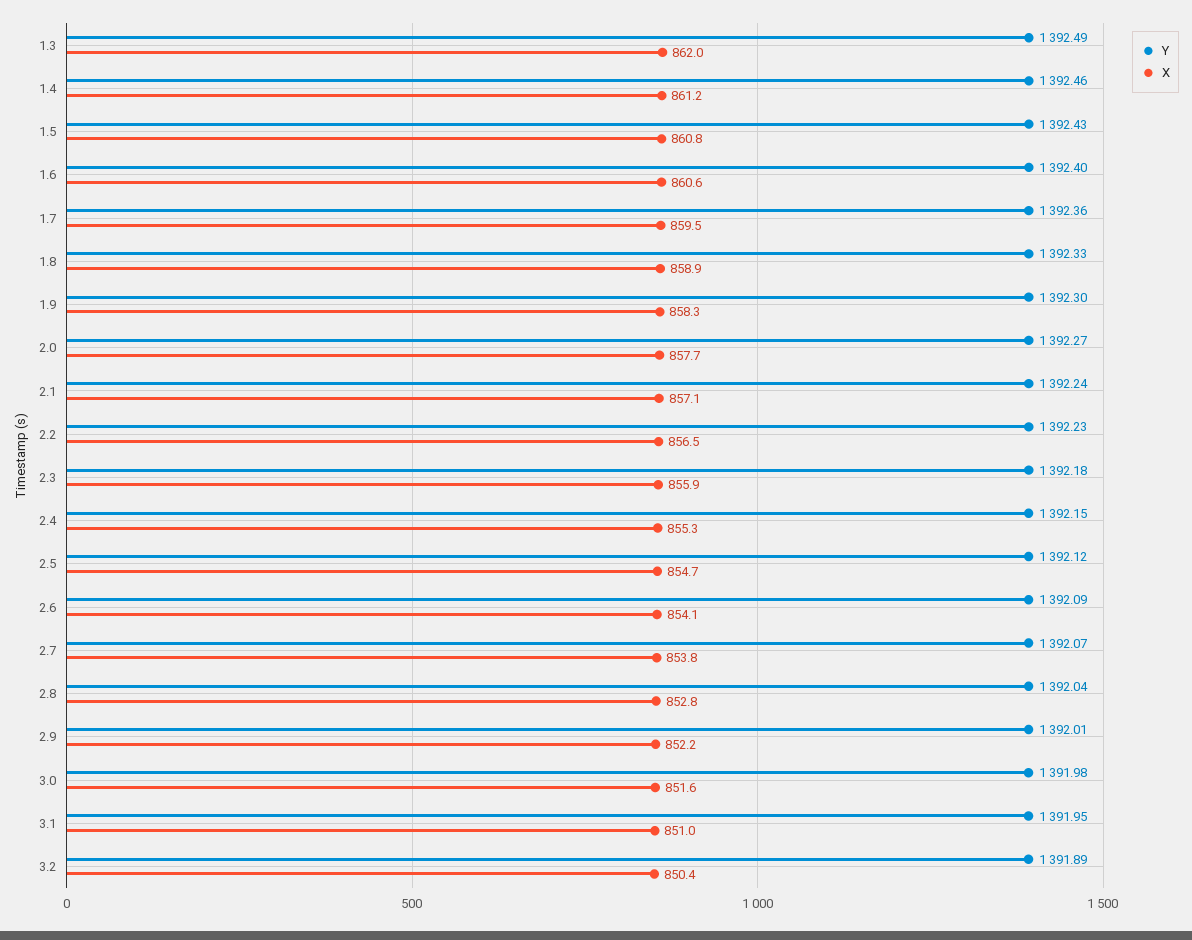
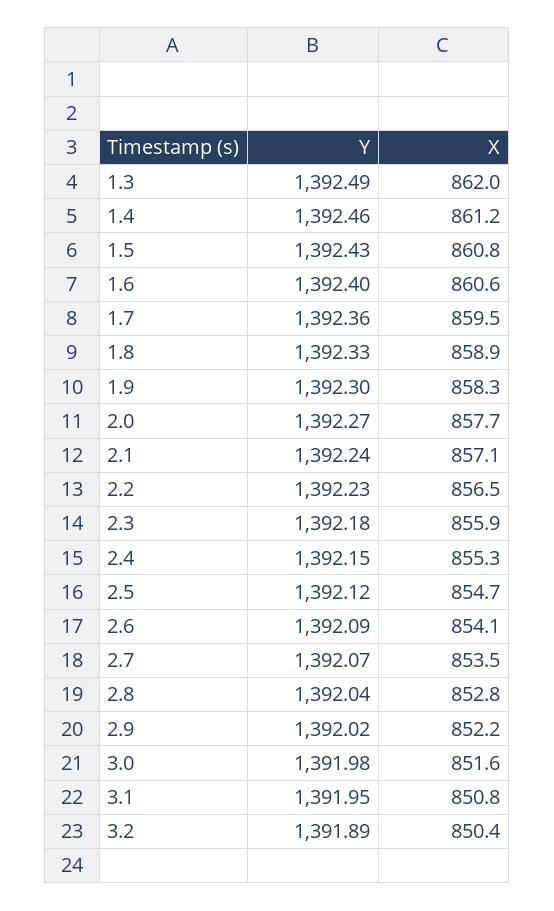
X, 2.7: 853.8 -> 853.5
Y, 2.9: 1392.01 -> 1392.02
X, 3.1: 851 -> 850.8

